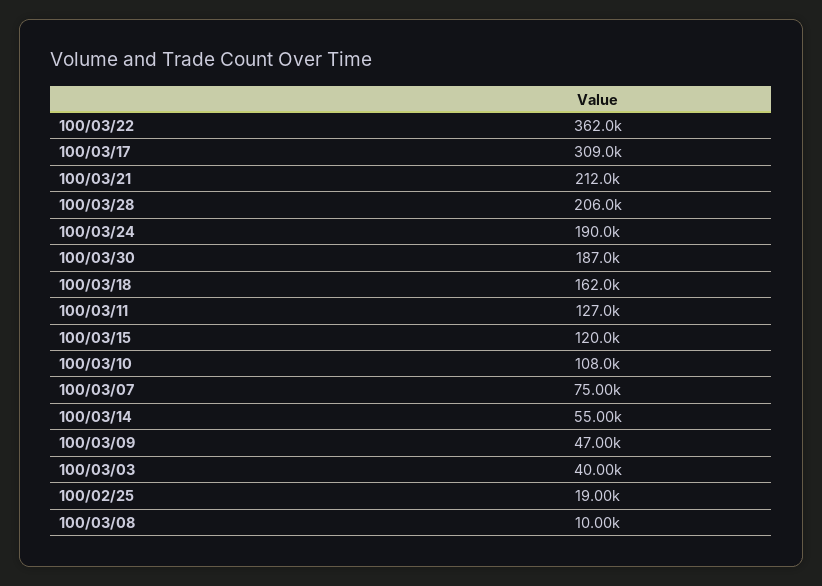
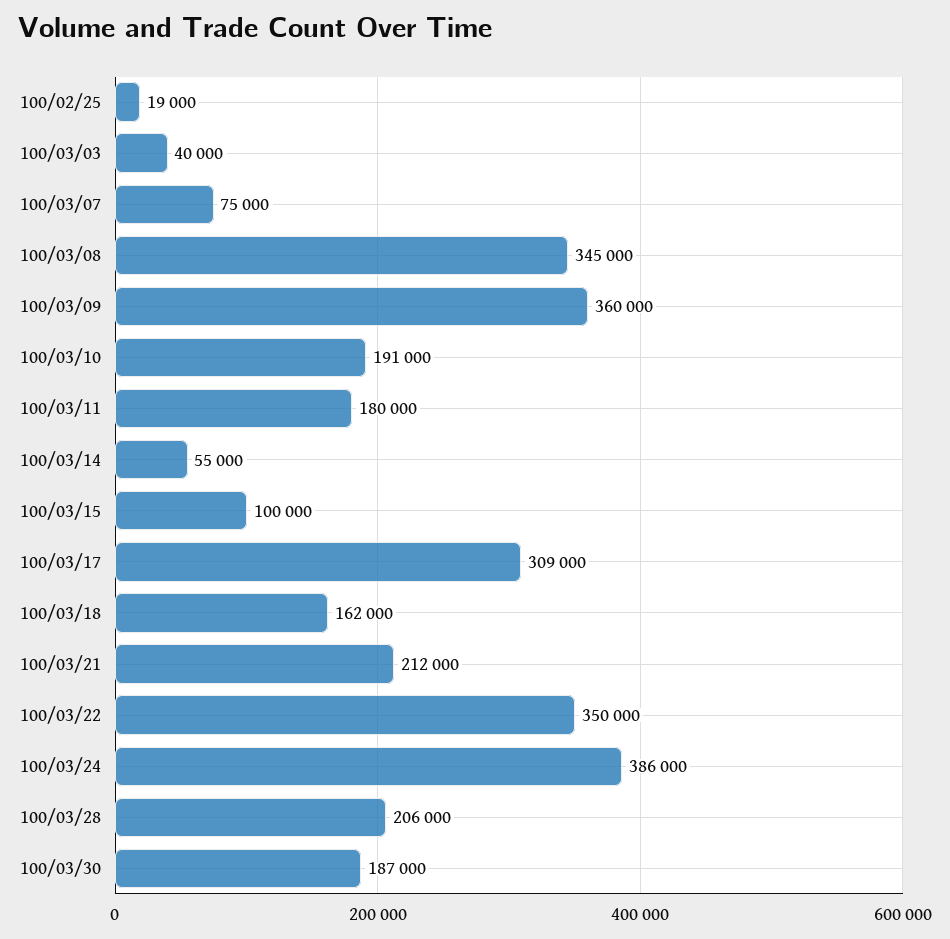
100/03/22: 362000 -> 350000
100/03/24: 190000 -> 386000
100/03/11: 127000 -> 180000
100/03/15: 120000 -> 100000
100/03/10: 108000 -> 191000
100/03/09: 47000 -> 360000
100/03/08: 10000 -> 345000

